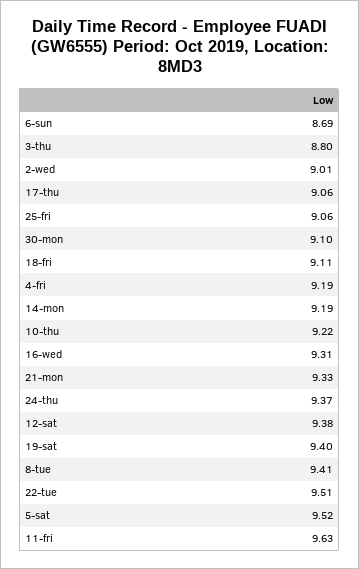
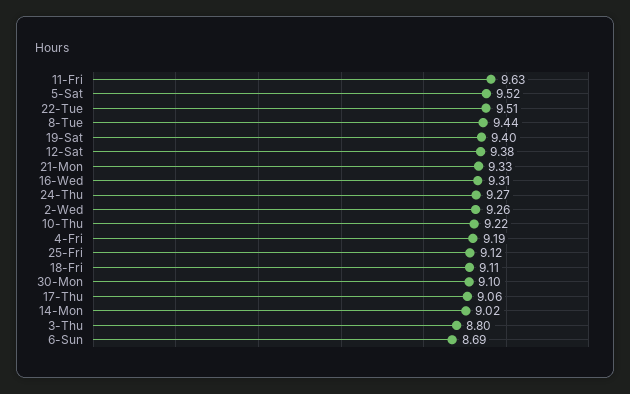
2-wed: 9.01 -> 9.26
25-fri: 9.06 -> 9.12
14-mon: 9.19 -> 9.02
24-thu: 9.37 -> 9.27
8-tue: 9.41 -> 9.44

